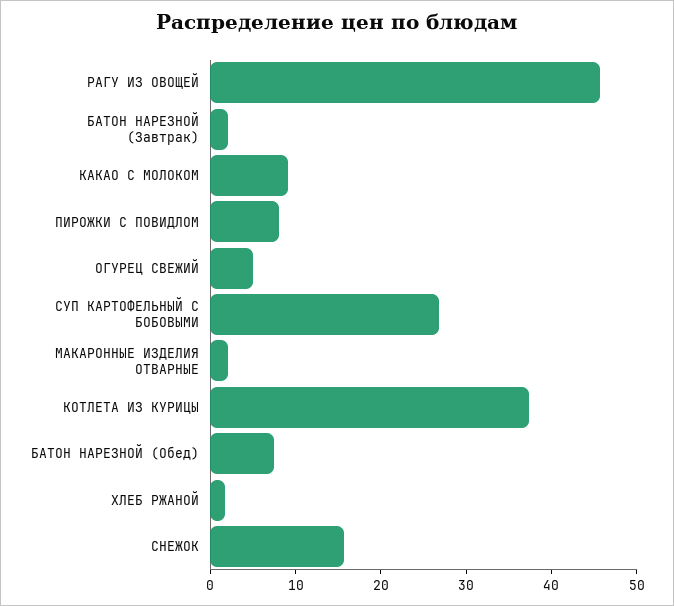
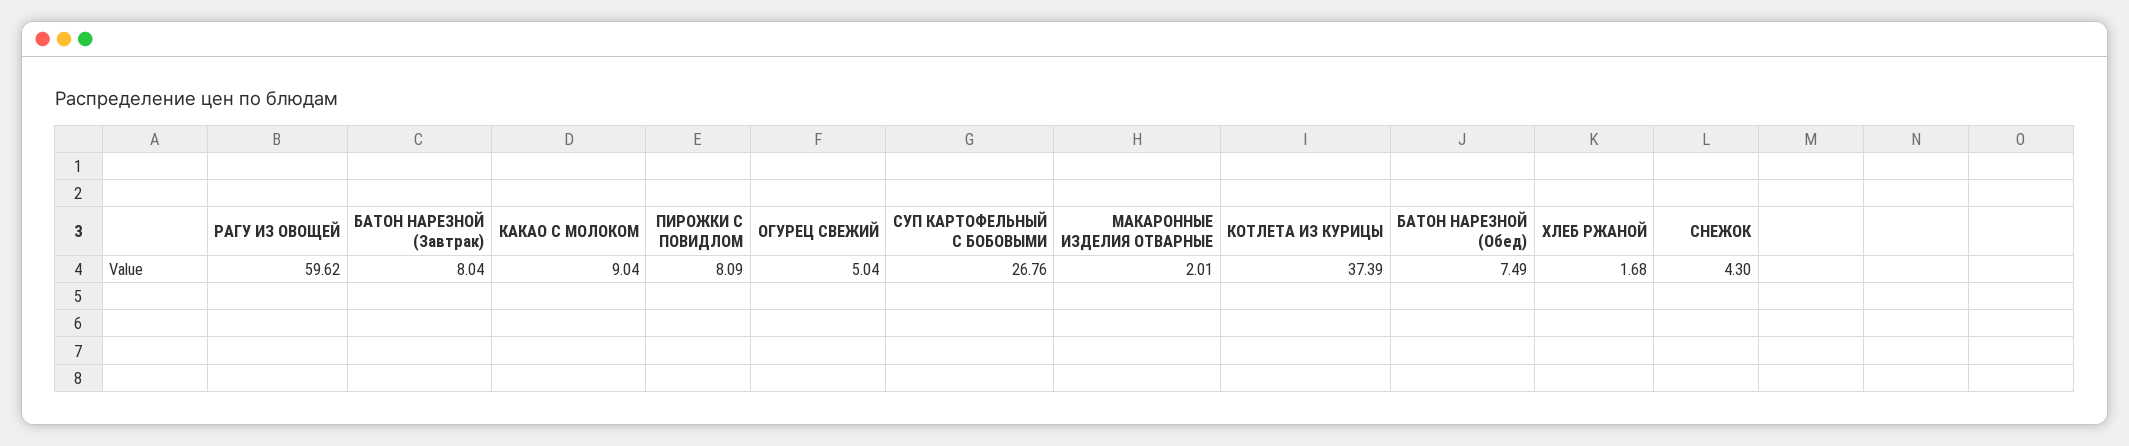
РАГУ ИЗ ОВОЩЕЙ: 46 -> 59.62
БАТОН НАРЕЗНОЙ (Завтрак): 2 -> 8.04
СНЕЖОК: 16 -> 4.3

